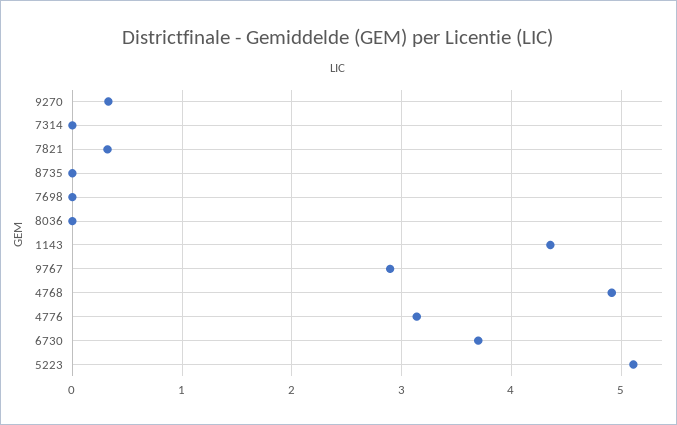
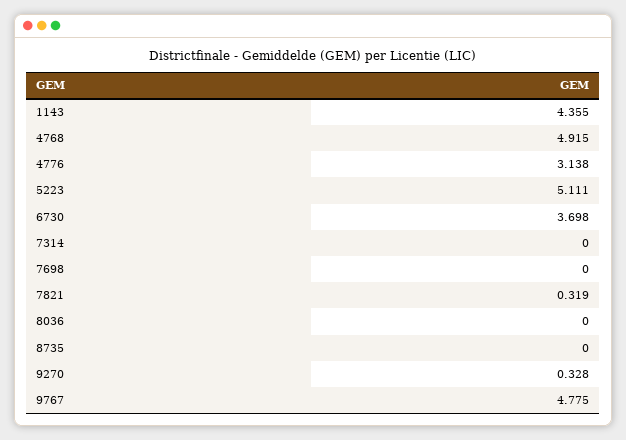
9767: 2.9 -> 4.775

